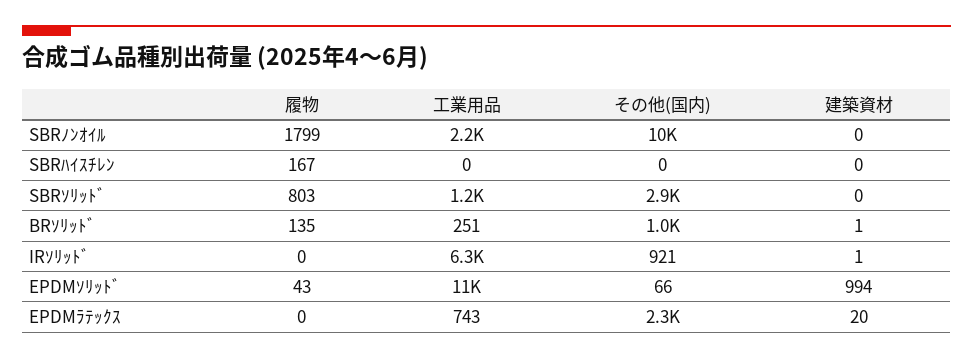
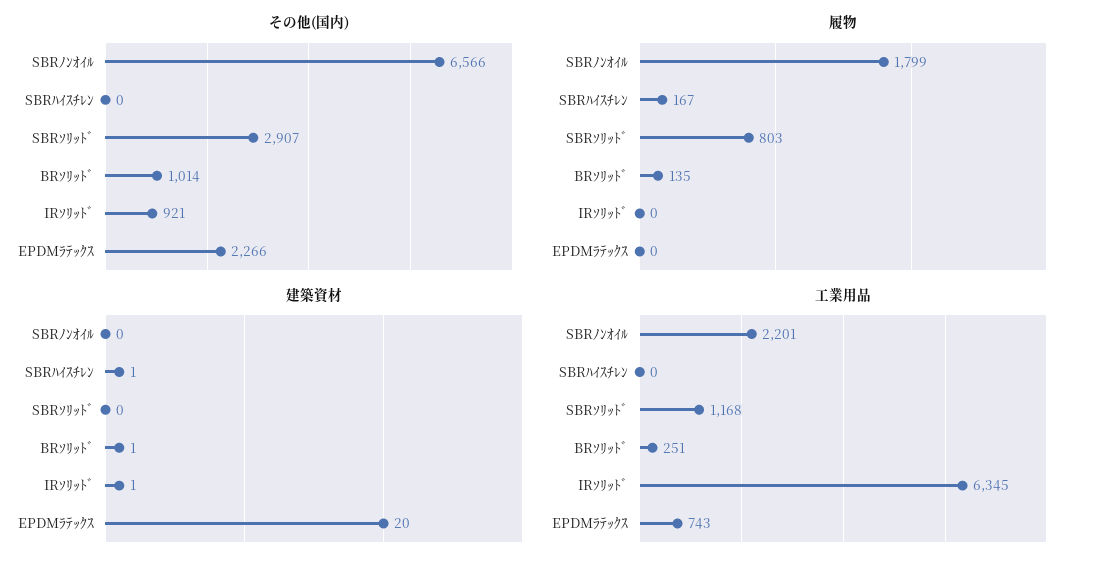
その他(国内), SBRﾉﾝｵｲﾙ: 10000 -> 6566
建築資材, SBRﾊｲｽﾁﾚﾝ: 0 -> 1
履物, EPDMｿﾘｯﾄﾞ: 43 -> none
工業用品, EPDMｿﾘｯﾄﾞ: 11000 -> none
その他(国内), EPDMｿﾘｯﾄﾞ: 66 -> none
建築資材, EPDMｿﾘｯﾄﾞ: 994 -> none

